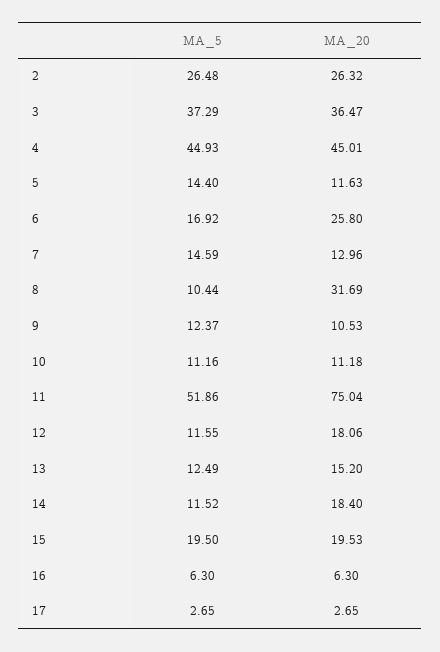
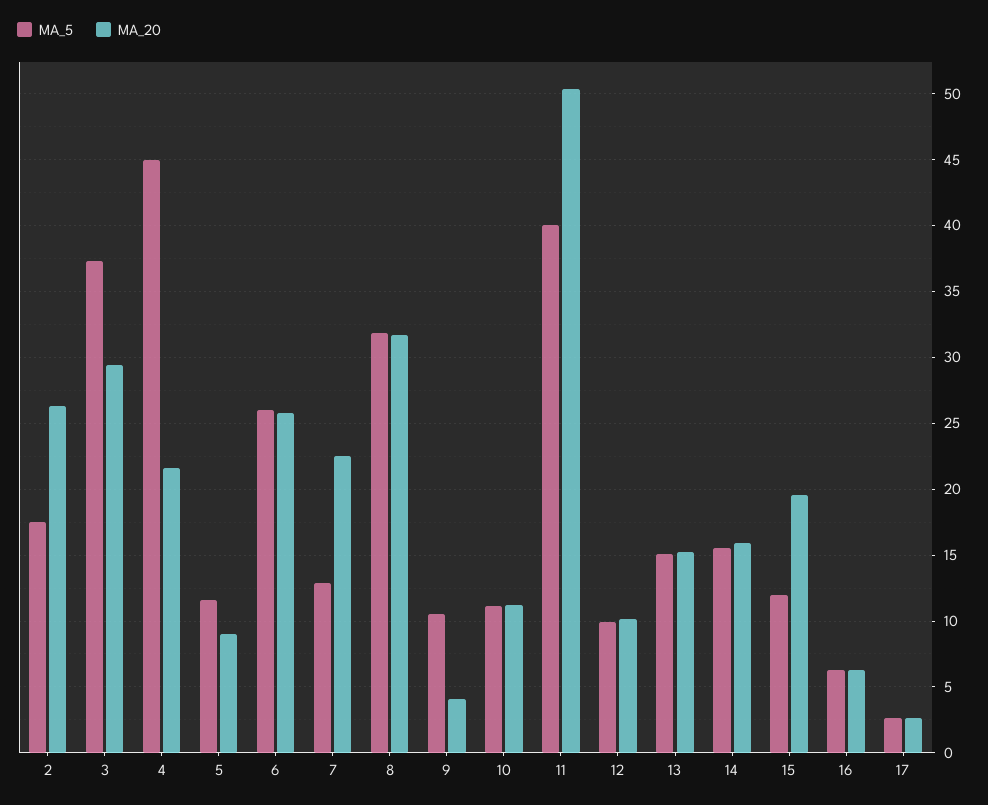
MA_5, 2: 26.48 -> 17.5
MA_20, 3: 36.47 -> 29.5
MA_20, 4: 45.01 -> 21.5
MA_5, 5: 14.4 -> 11.5
MA_20, 5: 11.63 -> 9
MA_5, 6: 16.92 -> 26
MA_5, 7: 14.59 -> 13
MA_20, 7: 12.96 -> 22.5
MA_5, 8: 10.44 -> 32
MA_5, 9: 12.37 -> 10.5
MA_20, 9: 10.53 -> 4
MA_5, 11: 51.86 -> 40
MA_20, 11: 75.04 -> 50.5
MA_5, 12: 11.55 -> 10
MA_20, 12: 18.06 -> 10
MA_5, 13: 12.49 -> 15
MA_5, 14: 11.52 -> 15.5
MA_20, 14: 18.4 -> 16
MA_5, 15: 19.5 -> 12

